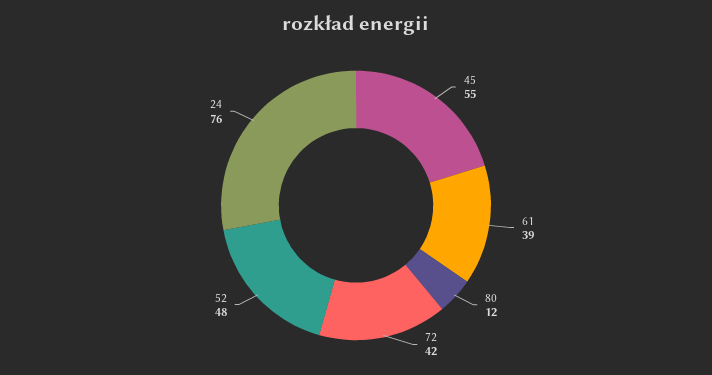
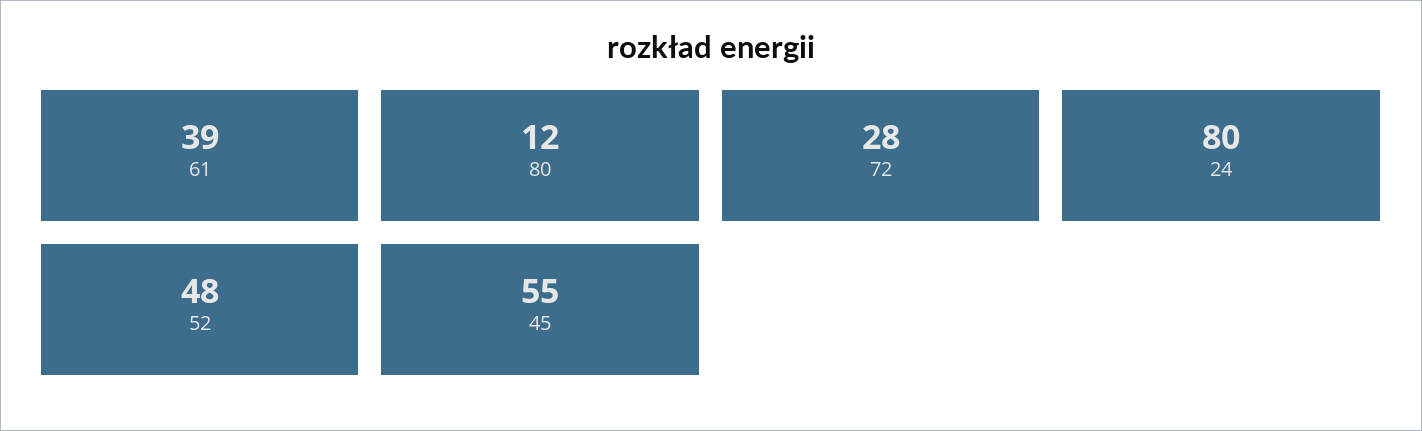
72: 42 -> 28
24: 76 -> 80

